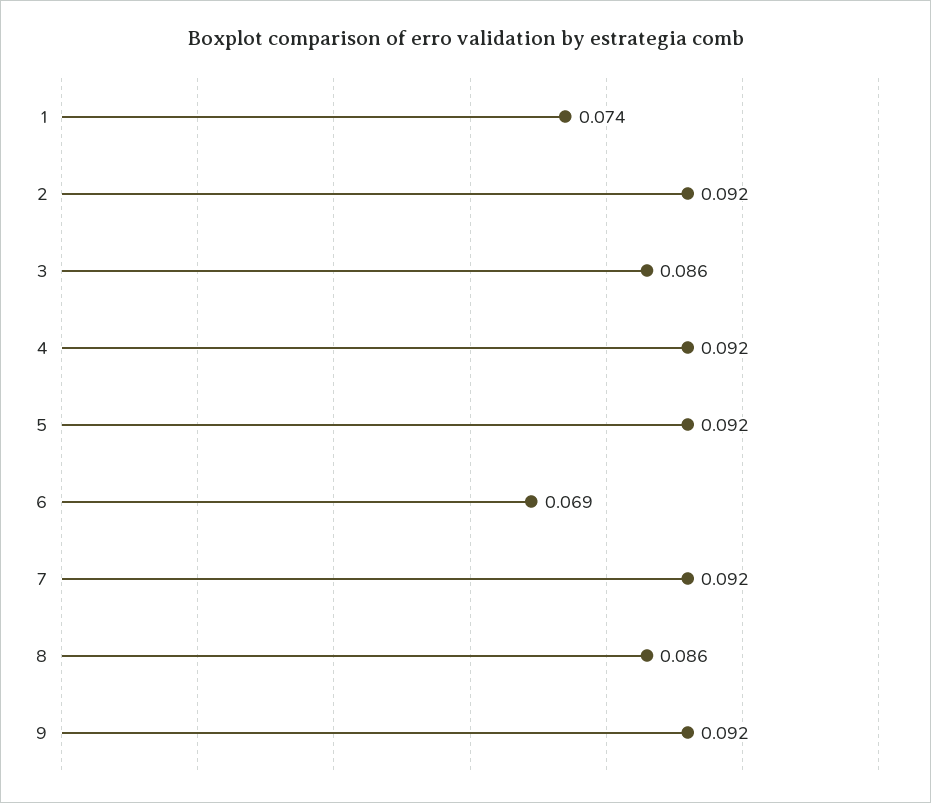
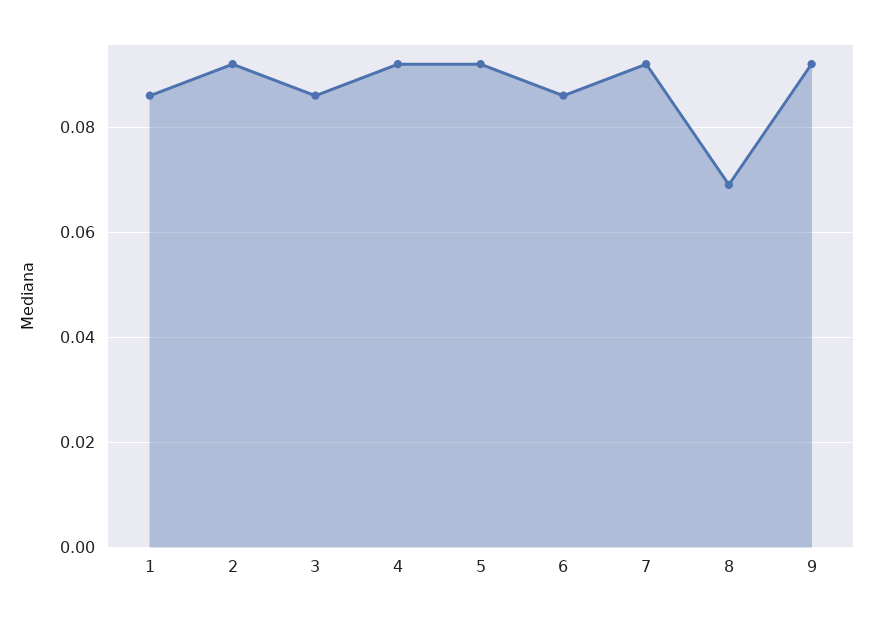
1: 0.074 -> 0.085
6: 0.069 -> 0.085
8: 0.086 -> 0.07

